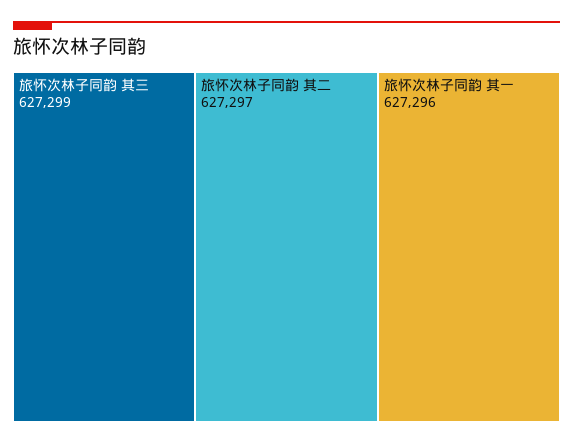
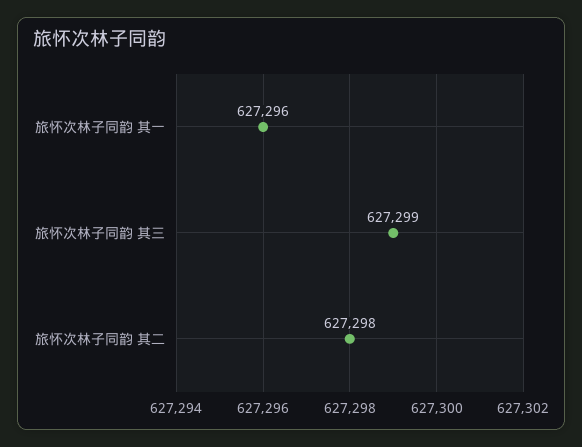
旅怀次林子同韵 其二: 627297 -> 627298

